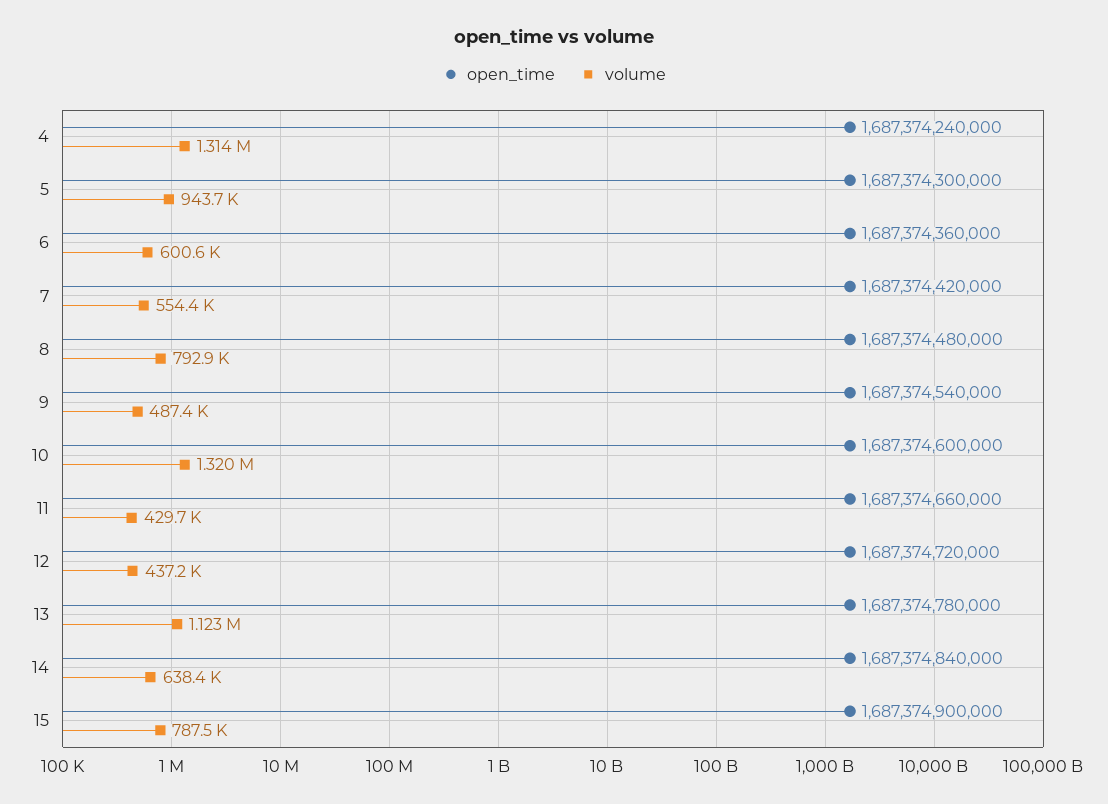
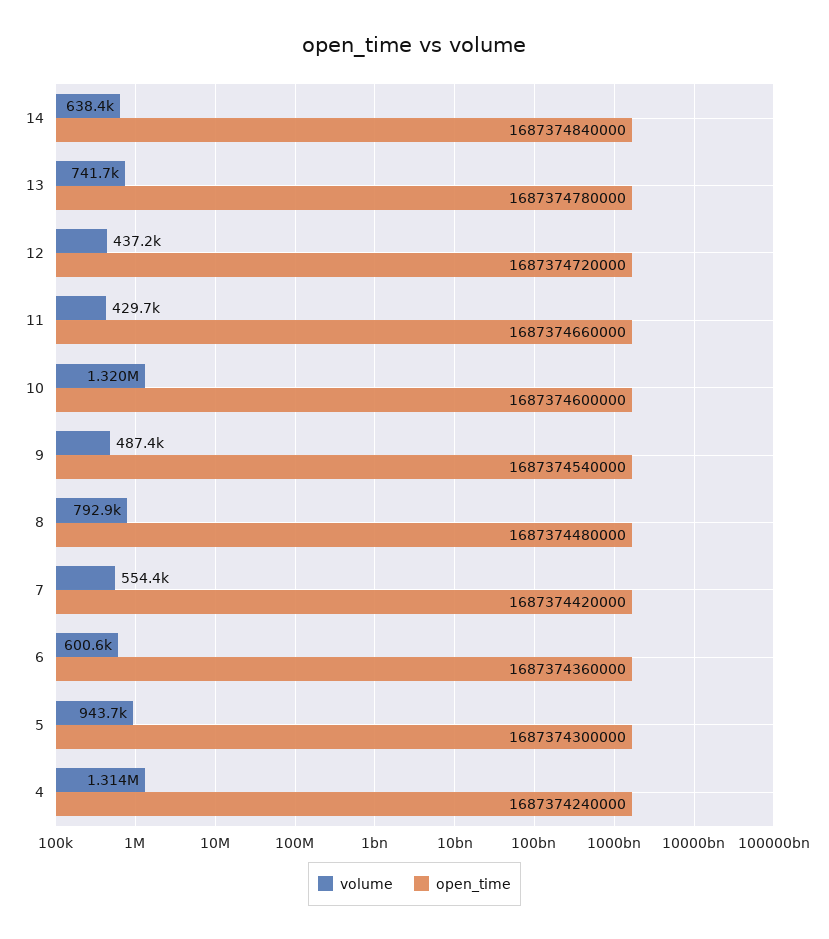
volume, 13: 1123000 -> 741700
open_time, 15: 1687374900000 -> none
volume, 15: 787500 -> none

